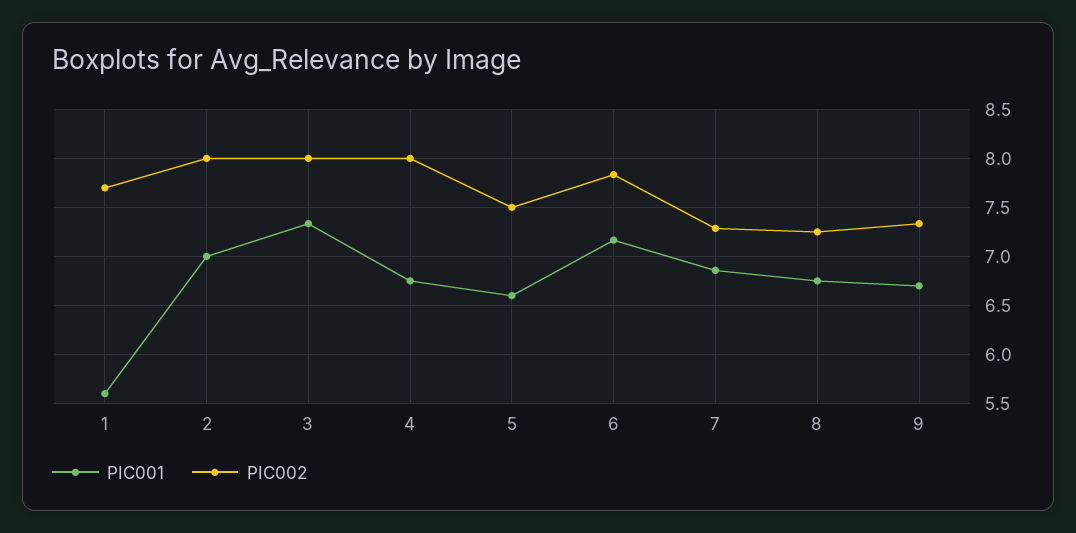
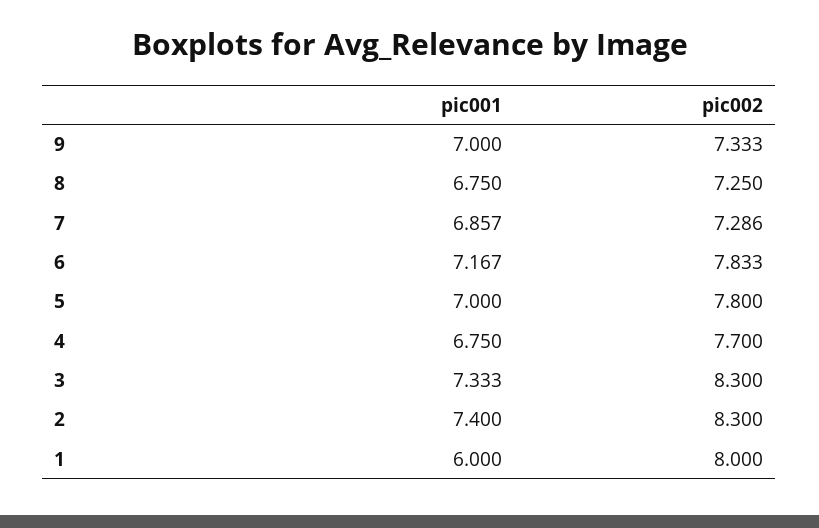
PIC001, 1: 5.6 -> 6
PIC002, 1: 7.7 -> 8
PIC001, 2: 7 -> 7.4
PIC002, 2: 8 -> 8.3
PIC002, 3: 8 -> 8.3
PIC002, 4: 8 -> 7.7
PIC001, 5: 6.6 -> 7
PIC002, 5: 7.5 -> 7.8
PIC001, 9: 6.7 -> 7

